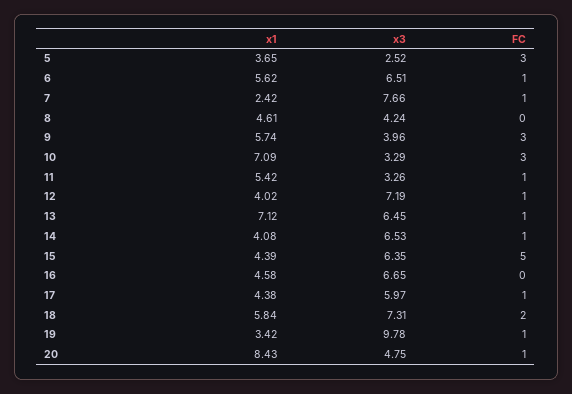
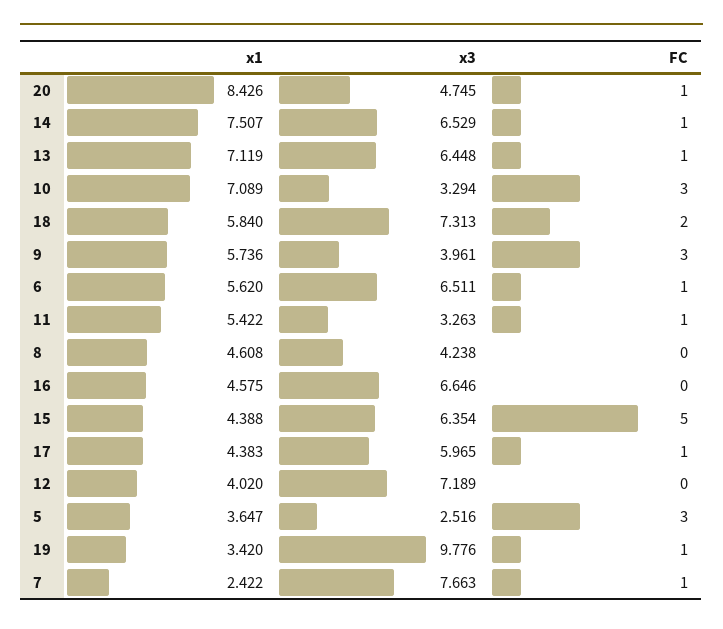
FC, 12: 1 -> 0
x1, 14: 4.08 -> 7.507

